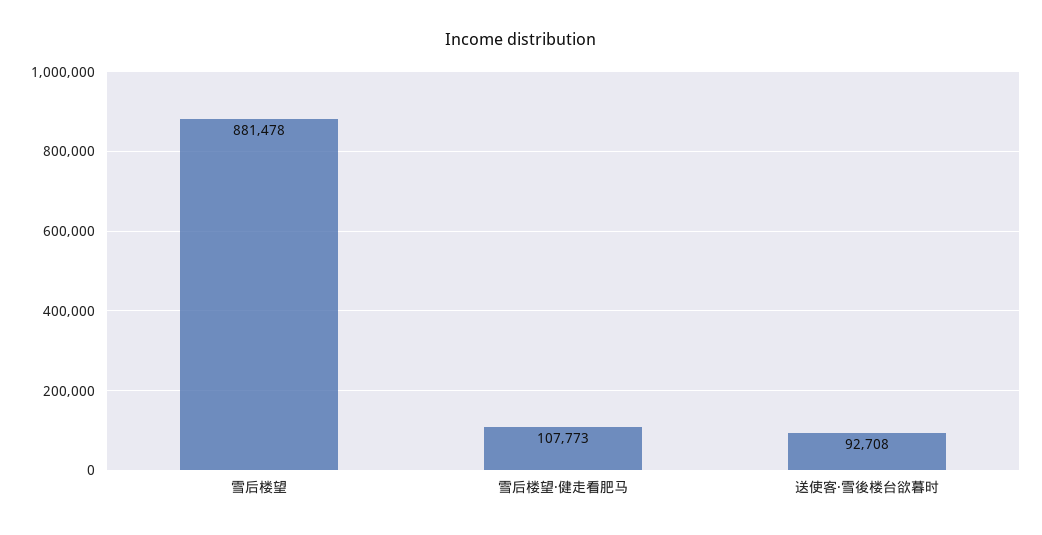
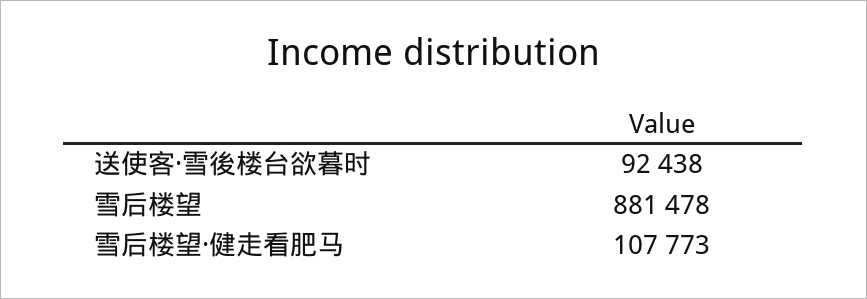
送使客·雪後楼台欲暮时: 92708 -> 92438

